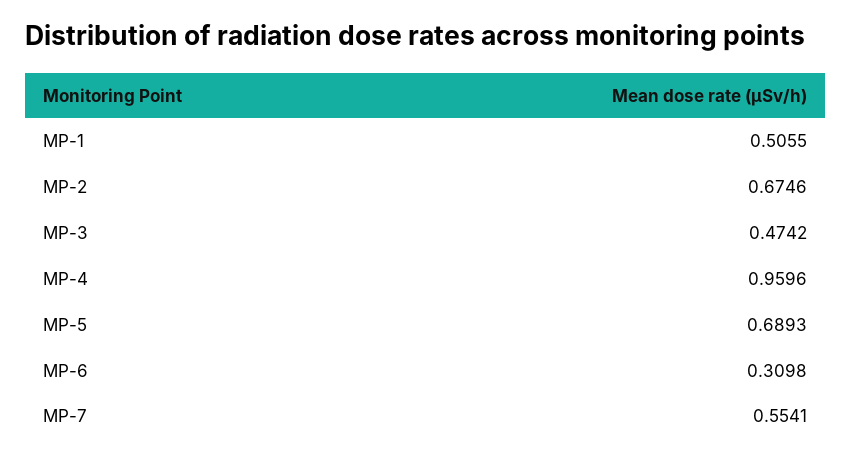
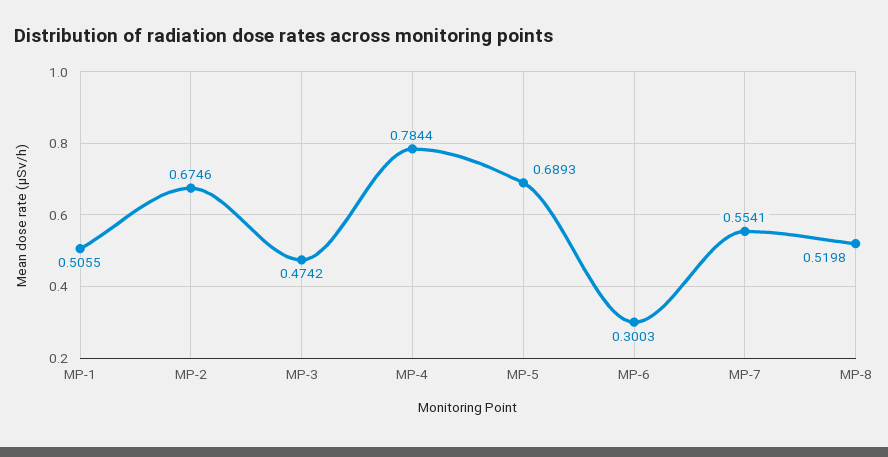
MP-4: 0.9596 -> 0.7844
MP-6: 0.3098 -> 0.3003
MP-8: none -> 0.5198

